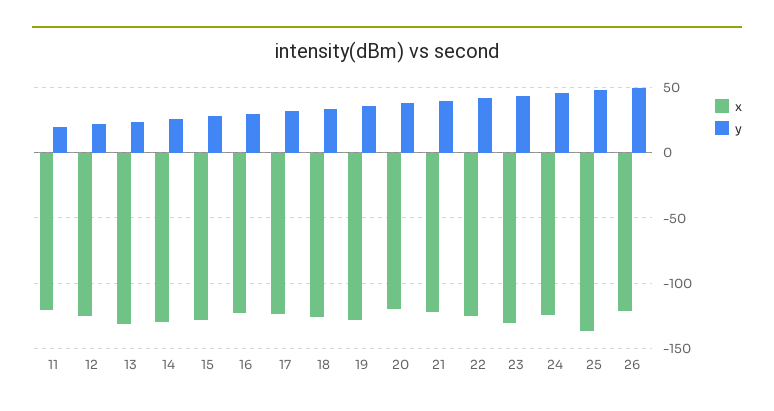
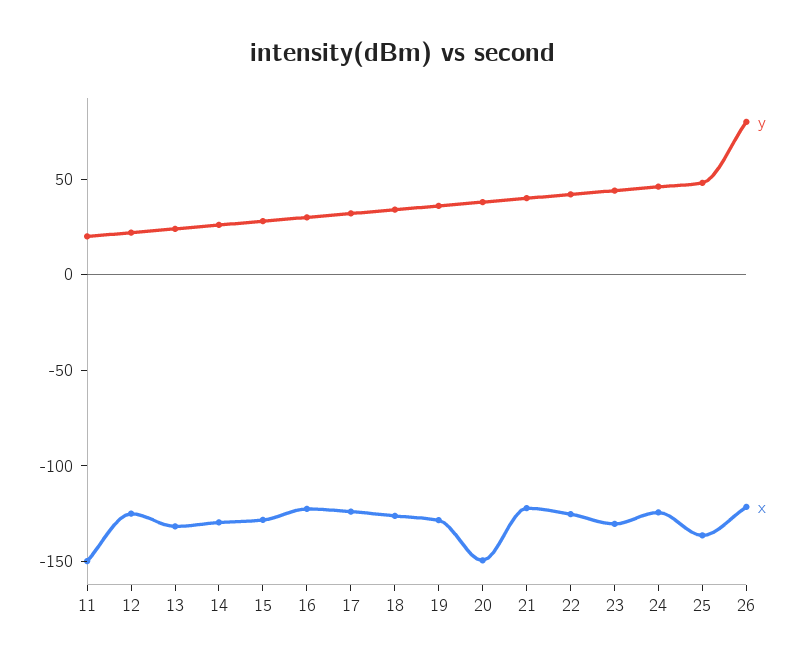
x, 11: -120 -> -150
x, 20: -120 -> -150
y, 26: 50 -> 80

